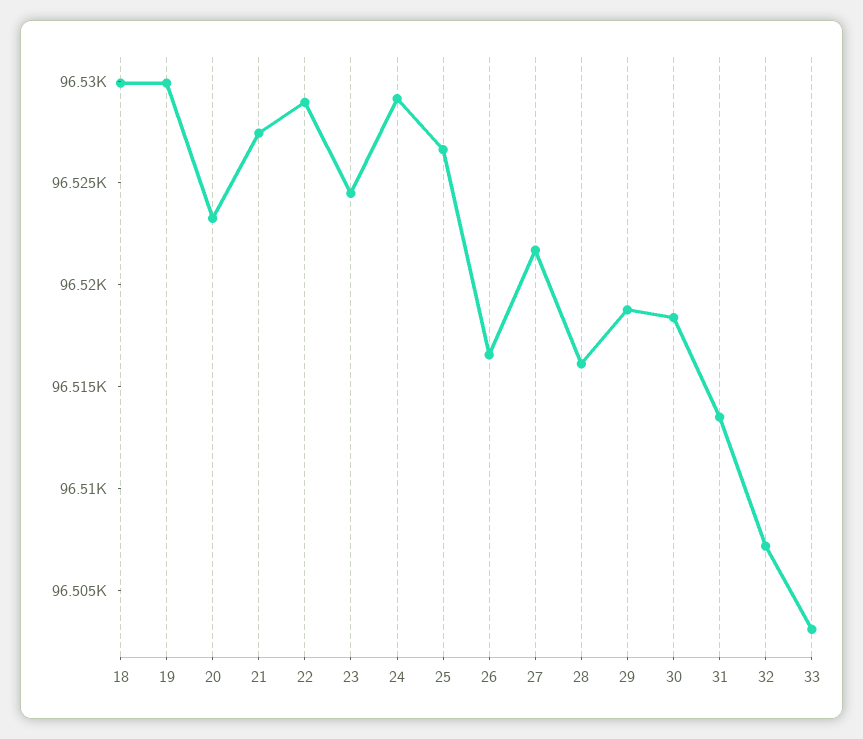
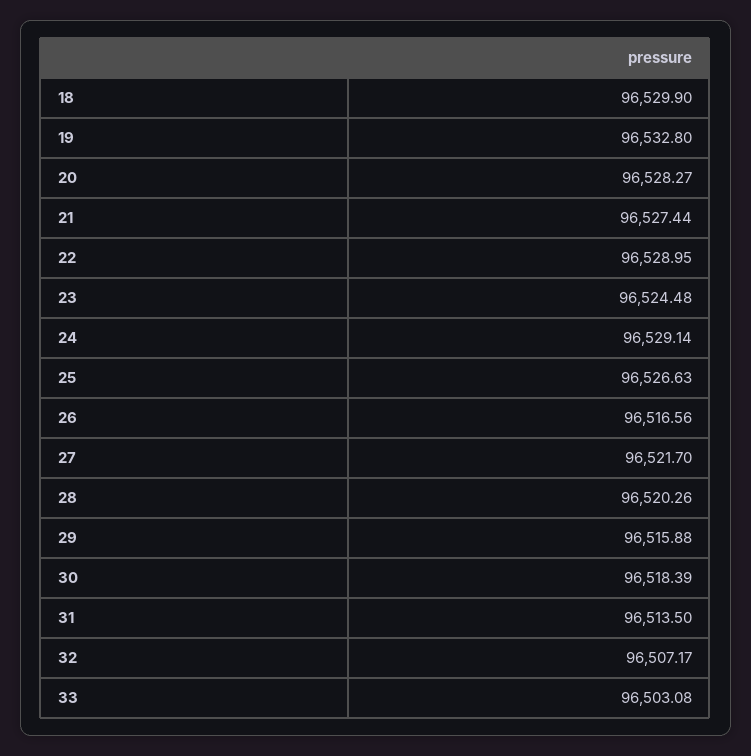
19: 96530 -> 96532.8
20: 96523 -> 96528.27
28: 96516 -> 96520.26
29: 96519 -> 96515.88

